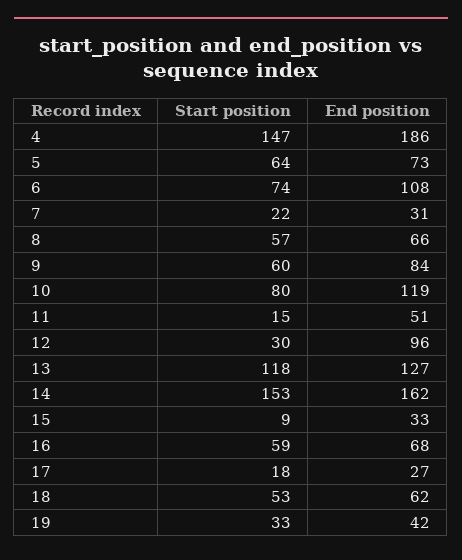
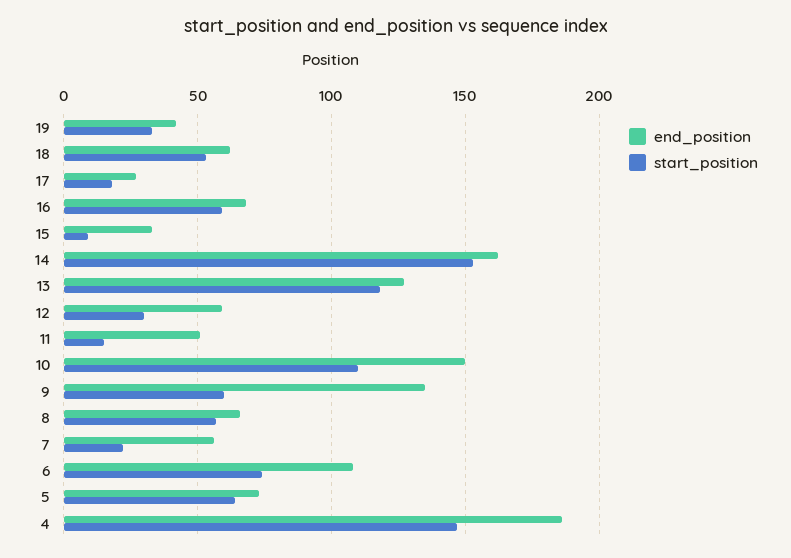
End position, 7: 31 -> 55
End position, 9: 84 -> 135
Start position, 10: 80 -> 110
End position, 10: 119 -> 150
End position, 12: 96 -> 60

